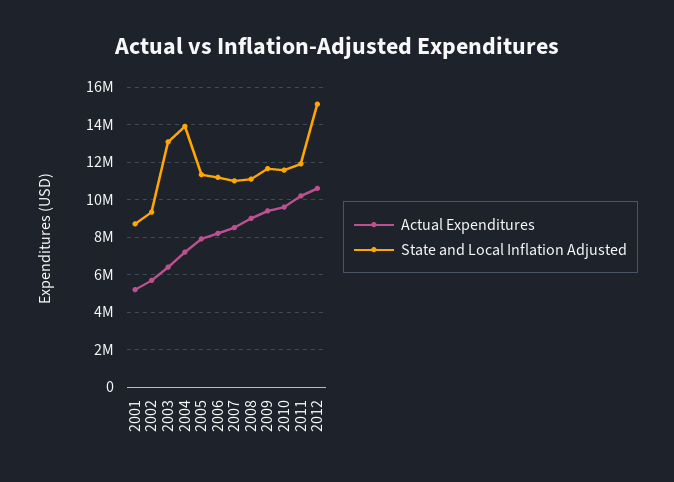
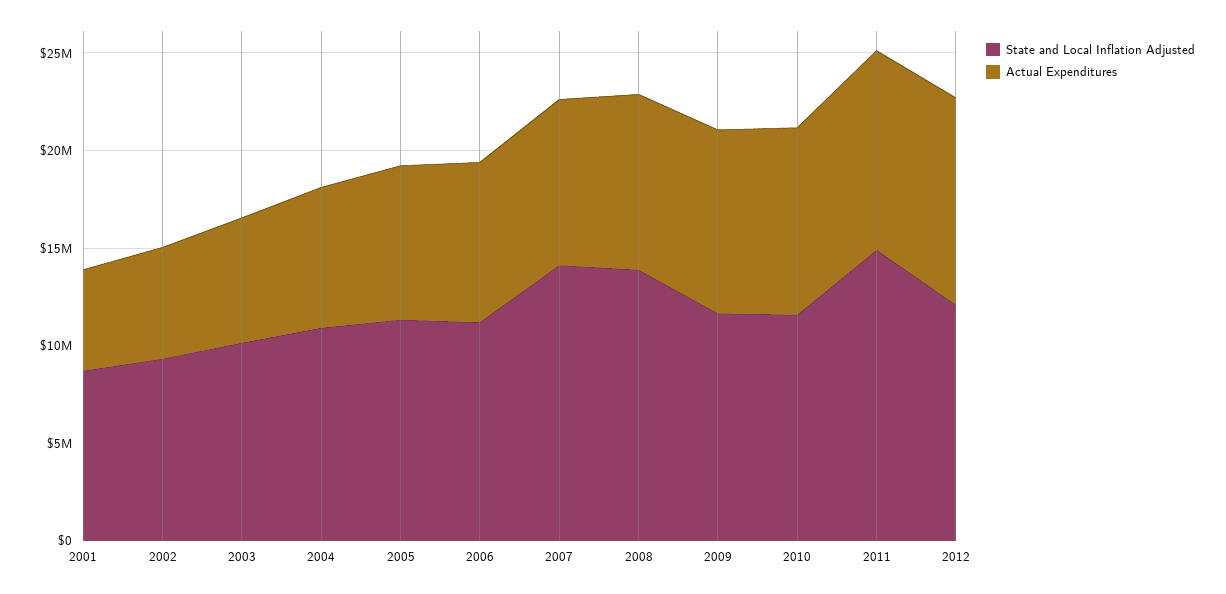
State and Local Inflation Adjusted, 2003: 13000000 -> 10000000
State and Local Inflation Adjusted, 2004: 14000000 -> 11000000
State and Local Inflation Adjusted, 2007: 11000000 -> 14000000
State and Local Inflation Adjusted, 2008: 11000000 -> 14000000
State and Local Inflation Adjusted, 2011: 12000000 -> 15000000
State and Local Inflation Adjusted, 2012: 15000000 -> 12000000

